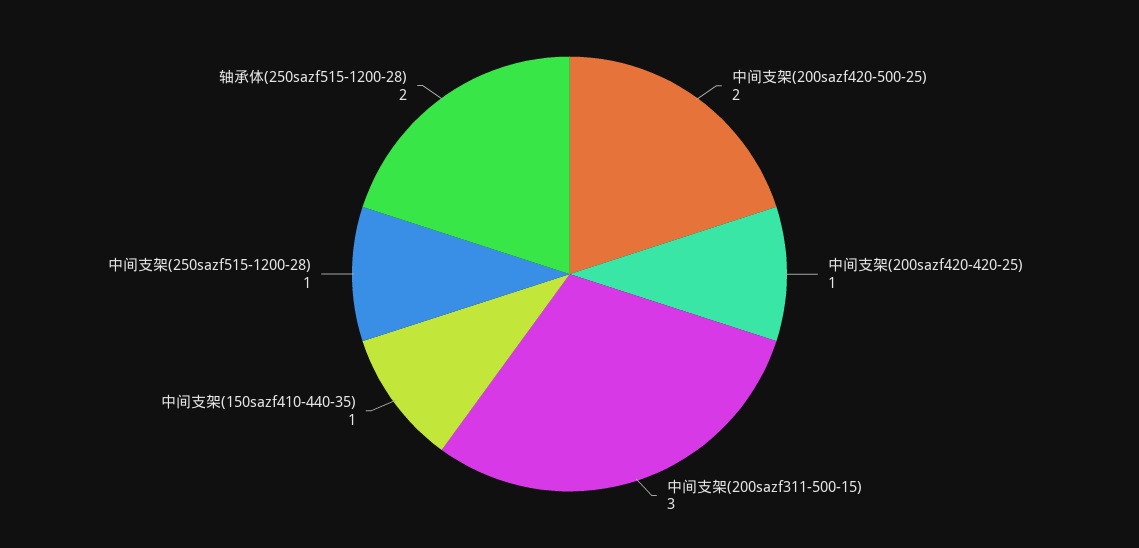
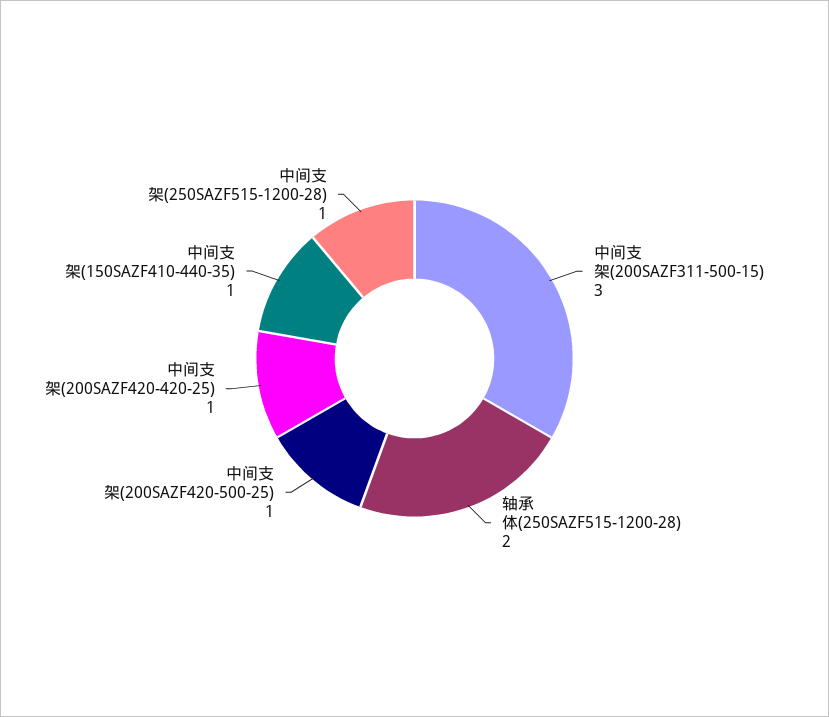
中间支架(200sazf420-500-25): 2 -> 1

